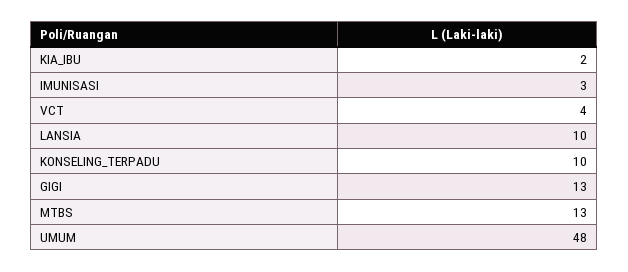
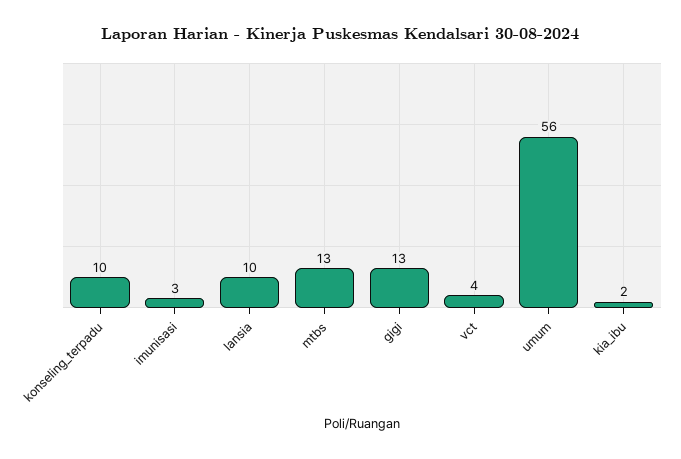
UMUM: 48 -> 56

